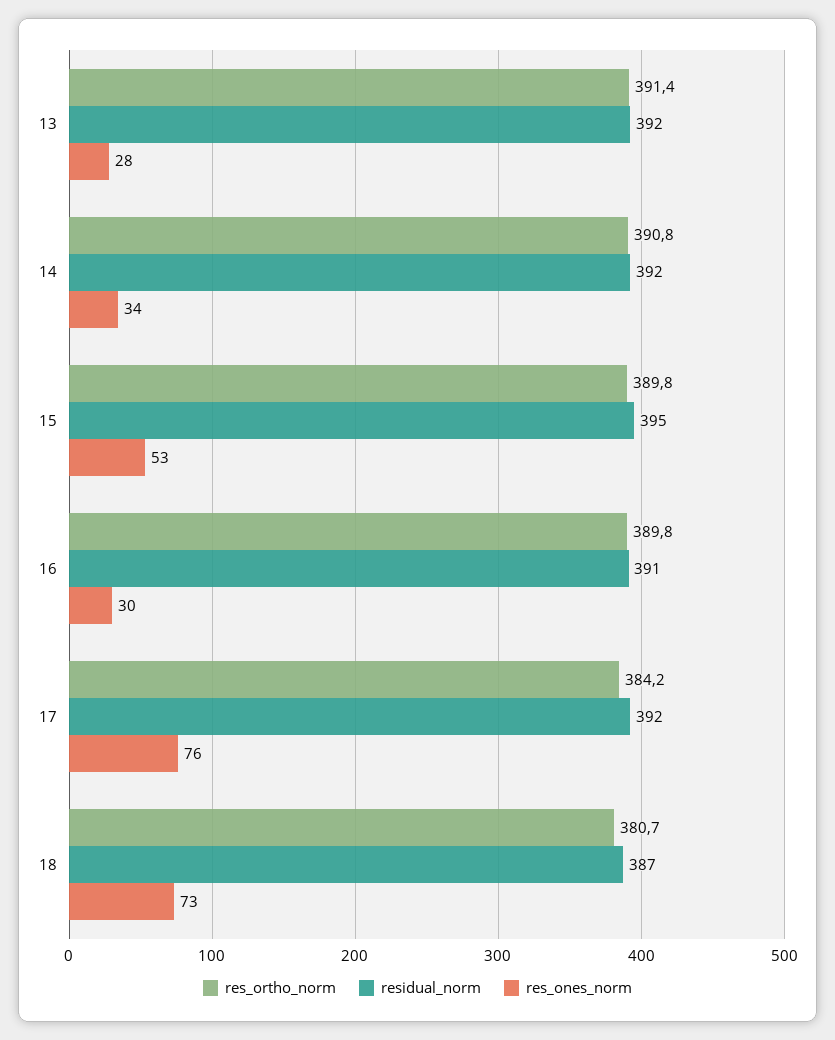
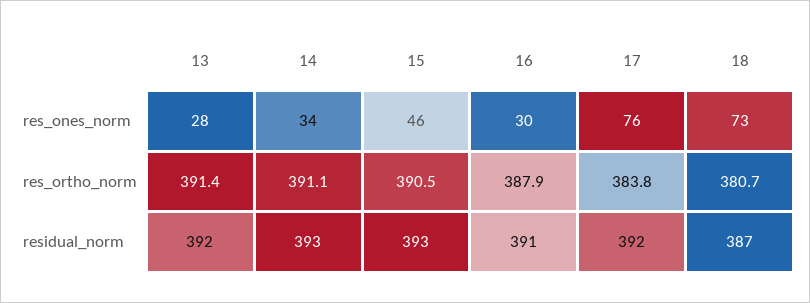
res_ortho_norm, 14: 390.8 -> 391.1
residual_norm, 14: 392 -> 393
res_ortho_norm, 15: 389.8 -> 390.5
residual_norm, 15: 395 -> 393
res_ones_norm, 15: 53 -> 46
res_ortho_norm, 16: 389.8 -> 387.9
res_ortho_norm, 17: 384.2 -> 383.8

